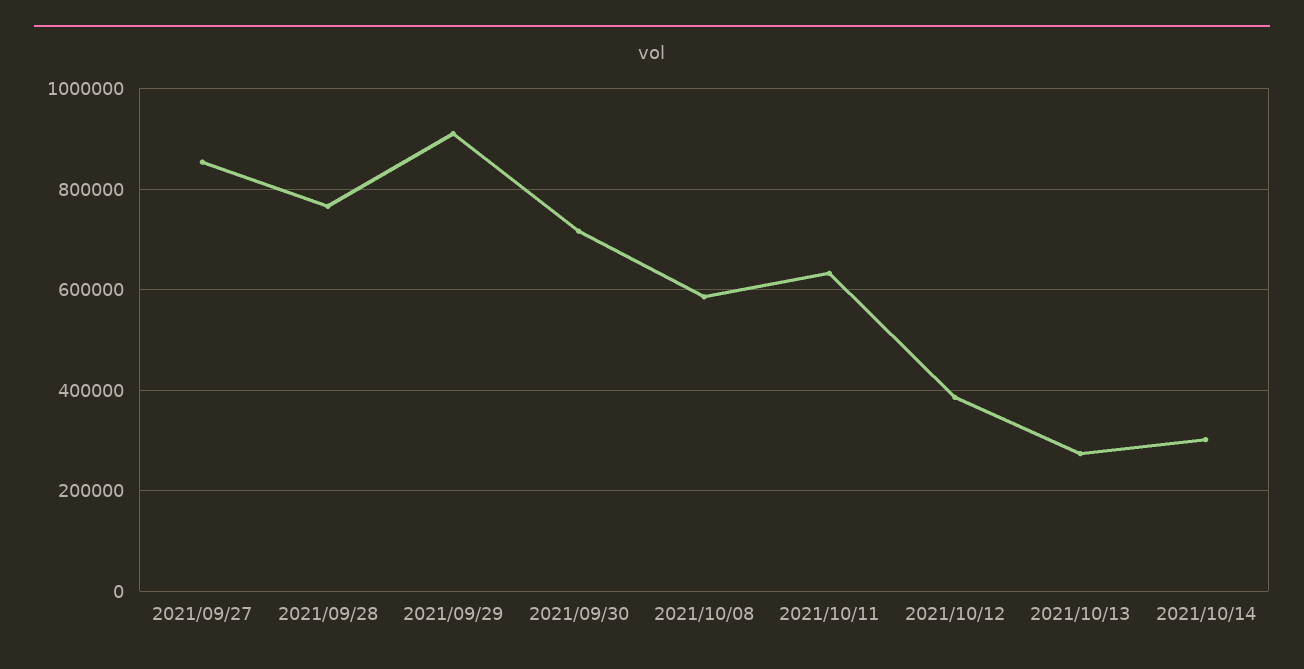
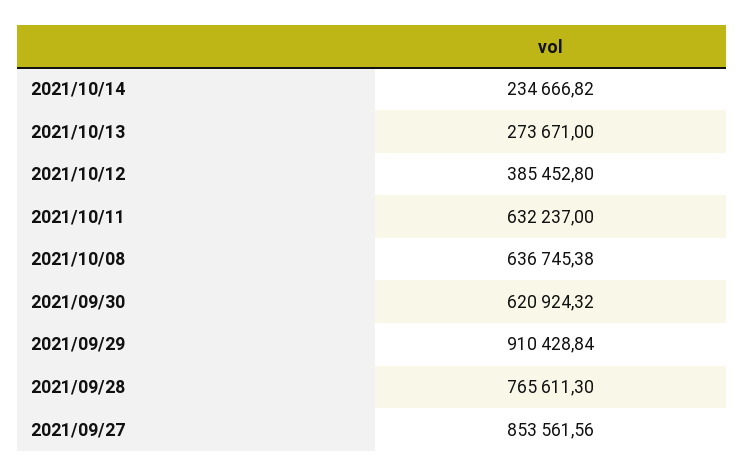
2021/09/30: 720000 -> 620924.32
2021/10/08: 580000 -> 636745.38
2021/10/14: 300000 -> 234666.82

